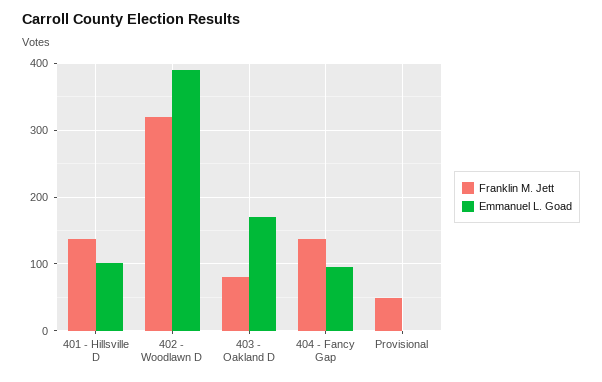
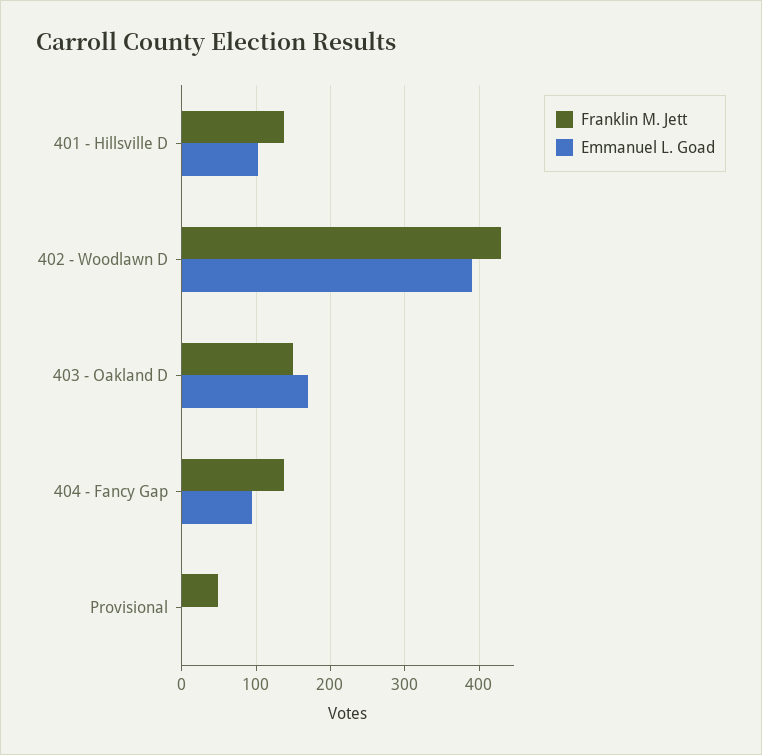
Franklin M. Jett, 402 - Woodlawn D: 320 -> 430
Franklin M. Jett, 403 - Oakland D: 80 -> 150

